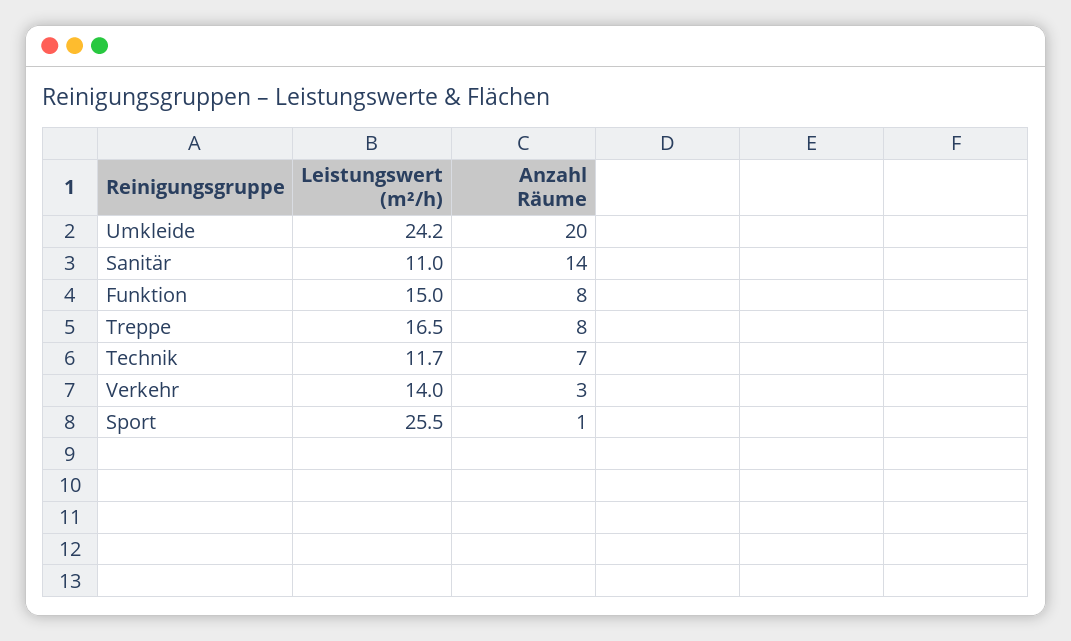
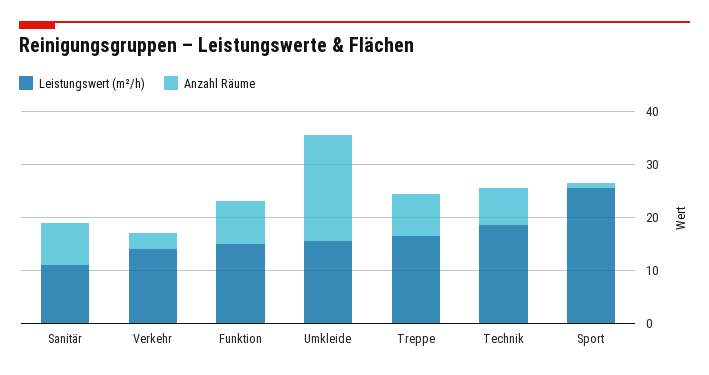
Leistungswert (m²/h), Umkleide: 24.2 -> 16
Anzahl Räume, Sanitär: 14 -> 8
Leistungswert (m²/h), Technik: 11.7 -> 18

